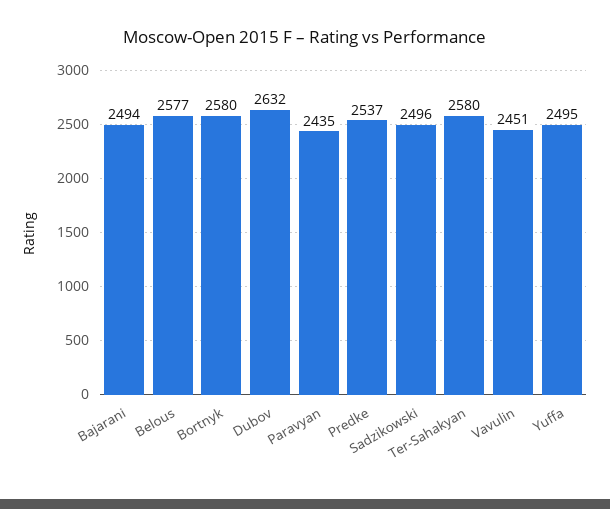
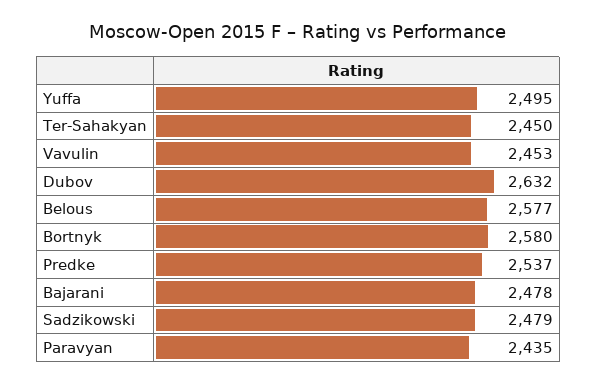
Bajarani: 2494 -> 2478
Sadzikowski: 2496 -> 2479
Ter-Sahakyan: 2580 -> 2450
Vavulin: 2451 -> 2453

